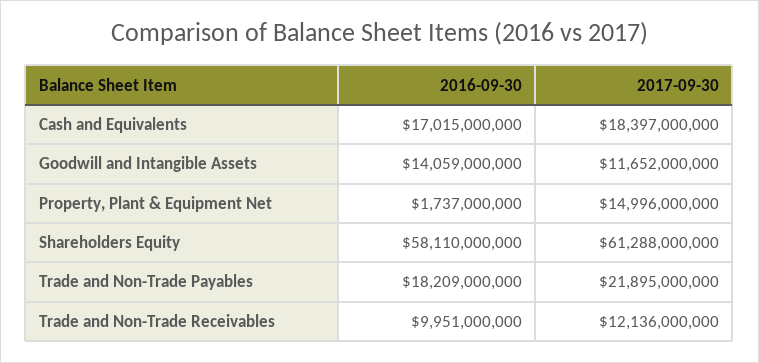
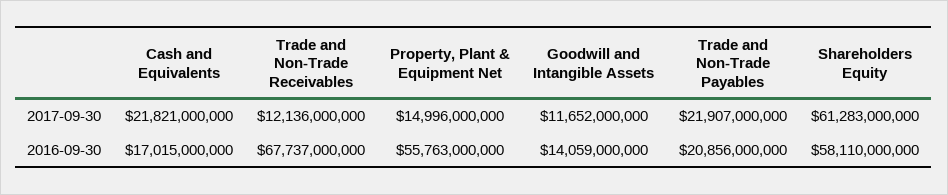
2017-09-30, Cash and Equivalents: 18397000000 -> 21821000000
2016-09-30, Property, Plant & Equipment Net: 1737000000 -> 55763000000
2017-09-30, Shareholders Equity: 61288000000 -> 61283000000
2016-09-30, Trade and Non-Trade Payables: 18209000000 -> 20856000000
2017-09-30, Trade and Non-Trade Payables: 21895000000 -> 21907000000
2016-09-30, Trade and Non-Trade Receivables: 9951000000 -> 67737000000

